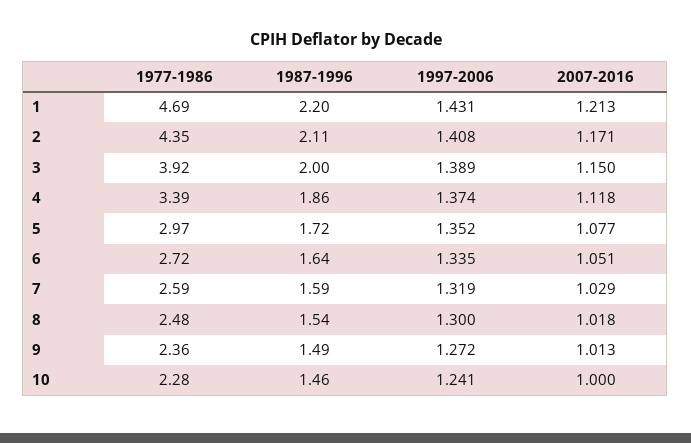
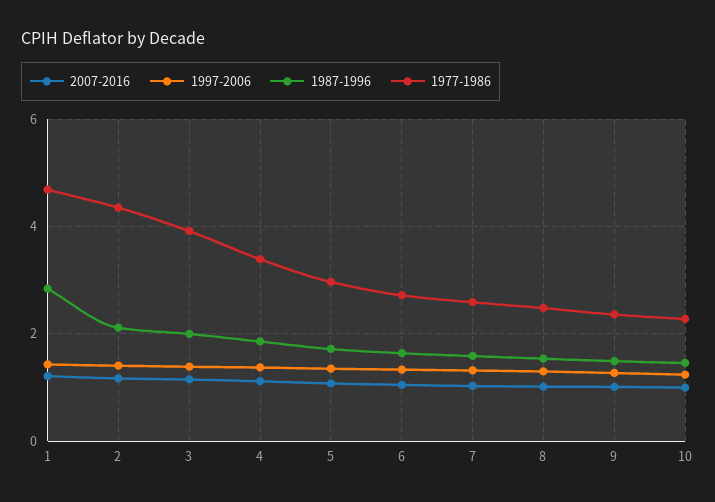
1987-1996, 1: 2.2 -> 2.8

